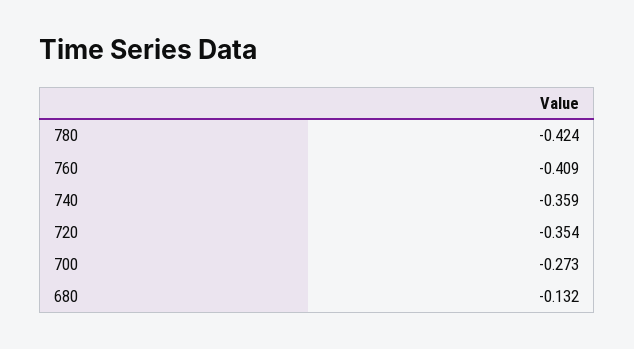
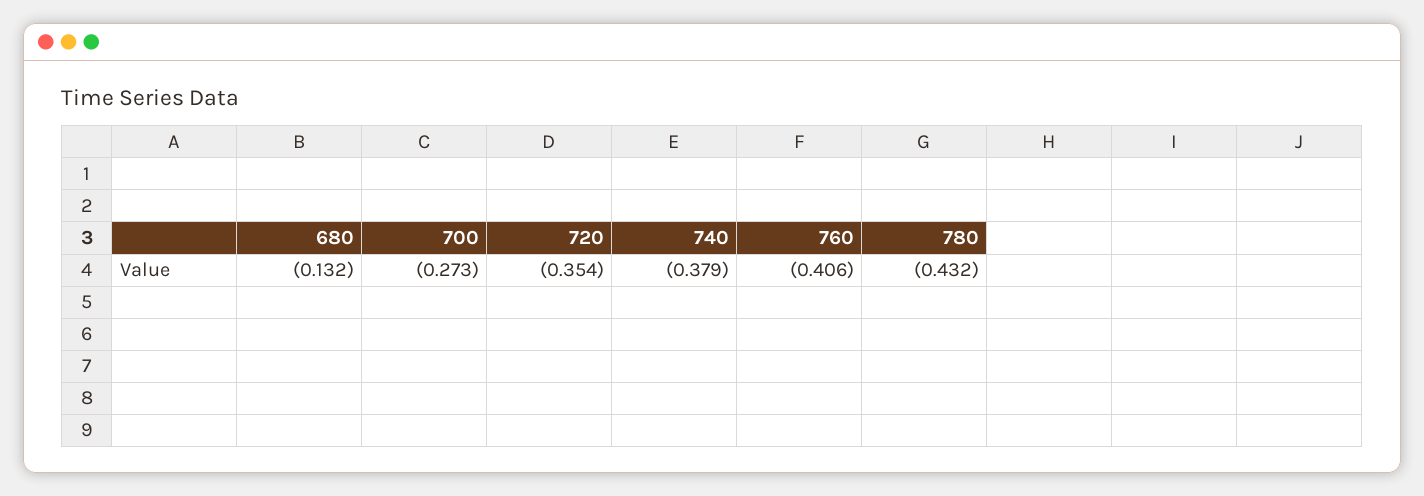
780: -0.424 -> -0.432
760: -0.409 -> -0.406
740: -0.359 -> -0.379

